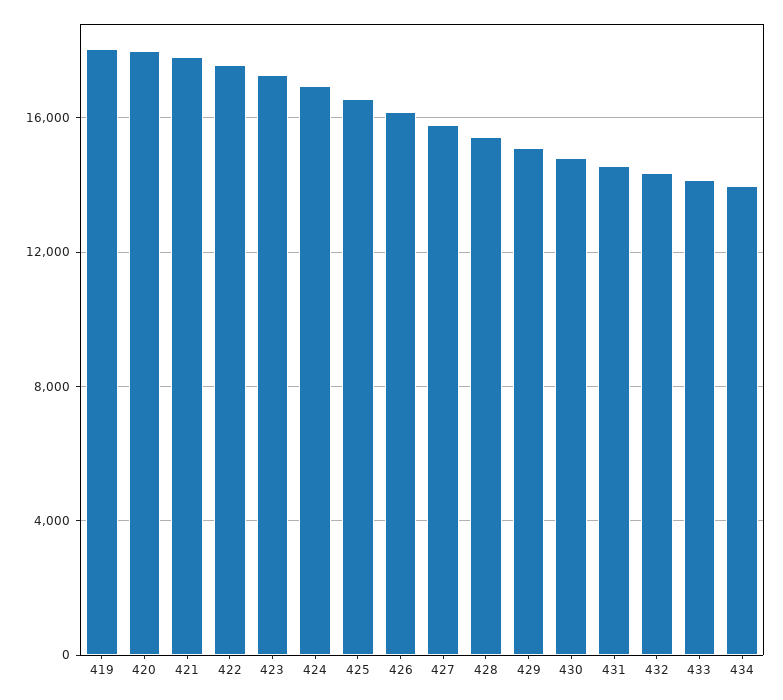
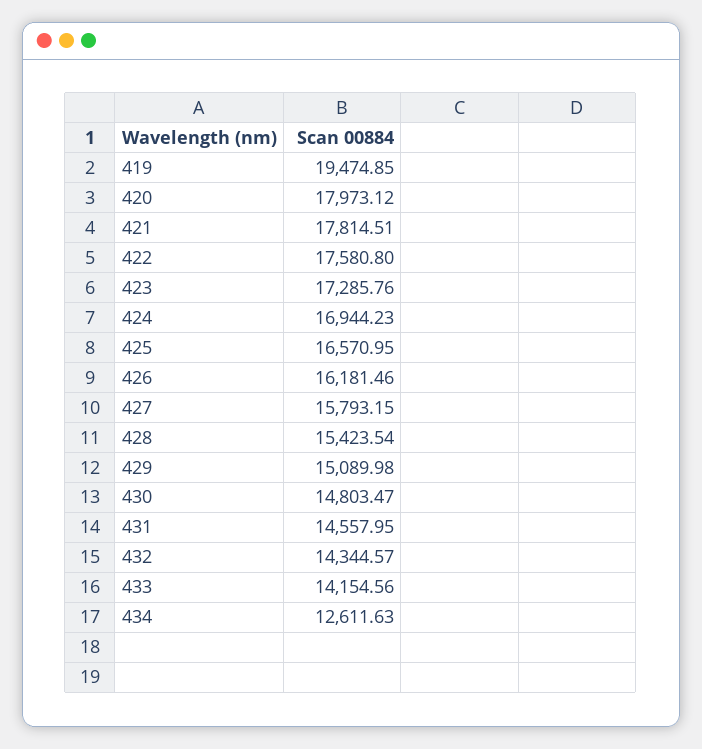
419: 18000 -> 19474.85
434: 14000 -> 12611.63

